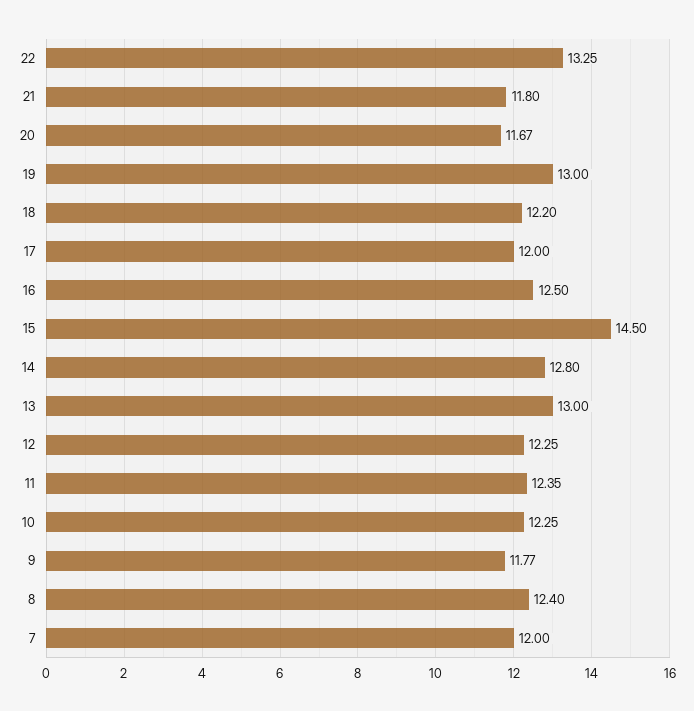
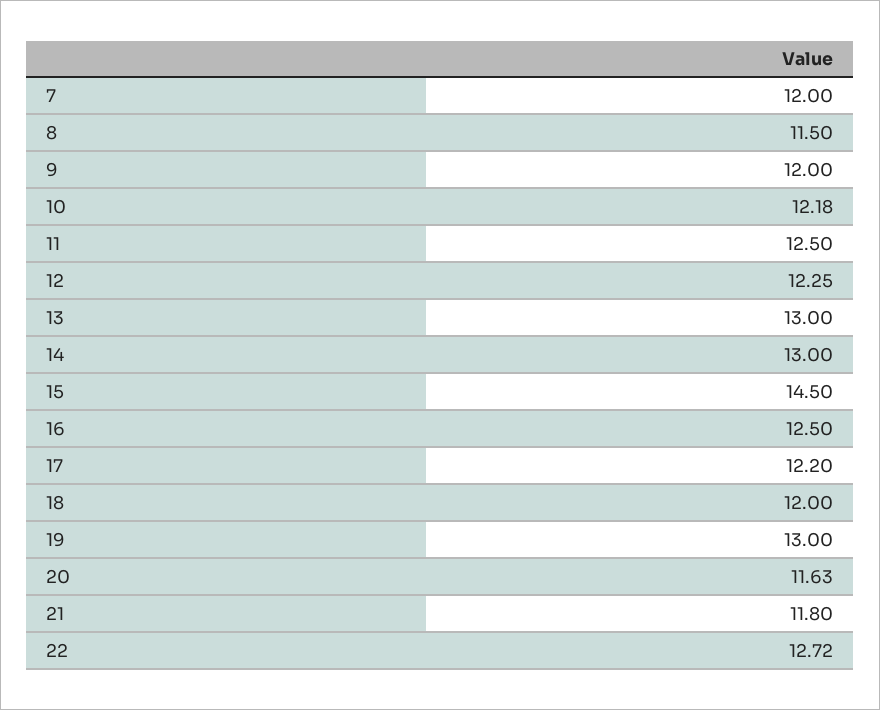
22: 13.25 -> 12.72
20: 11.67 -> 11.63
18: 12.2 -> 12
17: 12 -> 12.2
14: 12.8 -> 13
11: 12.35 -> 12.5
10: 12.25 -> 12.18
9: 11.77 -> 12
8: 12.4 -> 11.5

